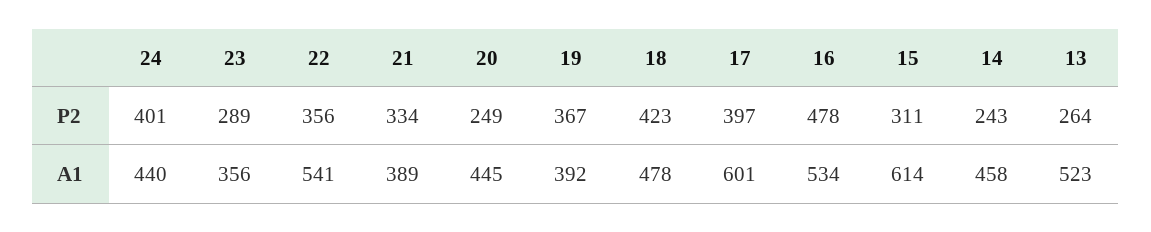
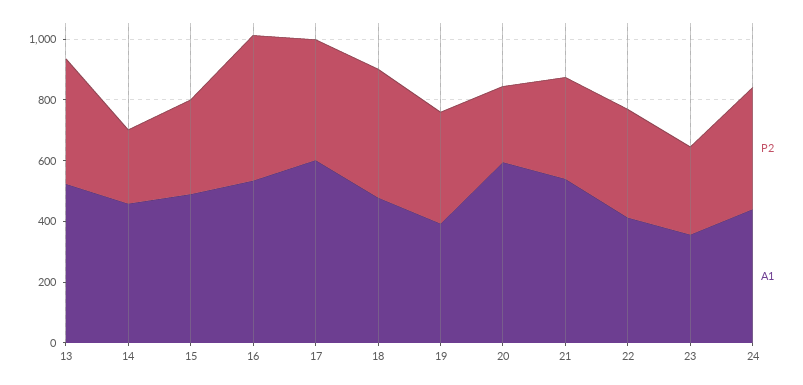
P2, 13: 264 -> 400
A1, 22: 541 -> 400
A1, 21: 389 -> 550
A1, 20: 445 -> 600
A1, 15: 614 -> 500

